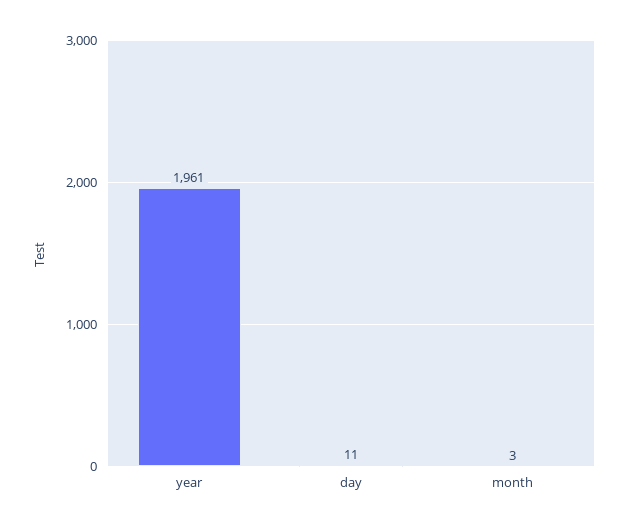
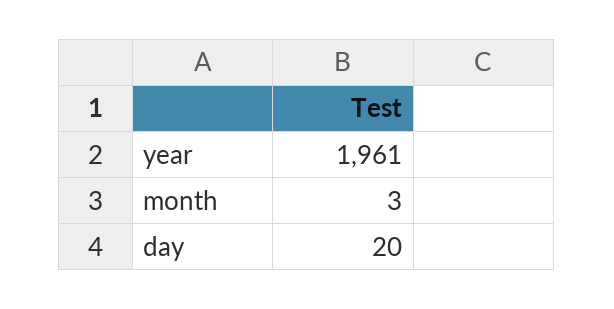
day: 11 -> 20

